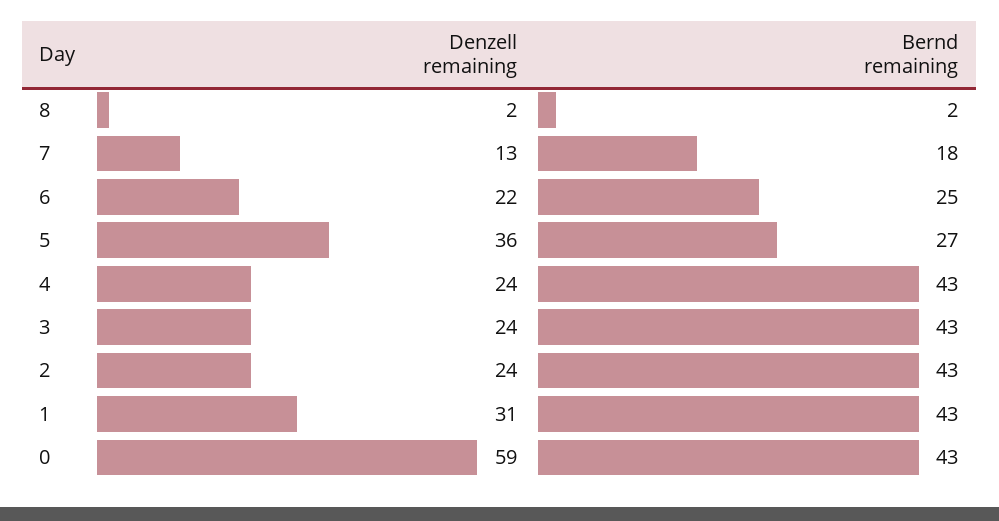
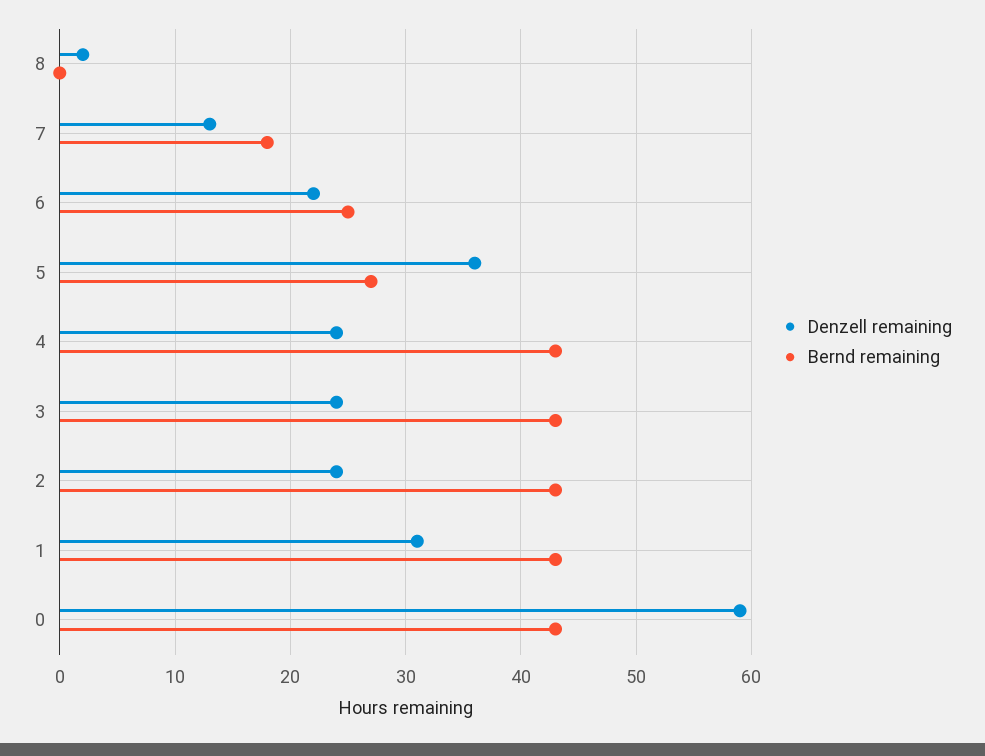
Bernd remaining, 8: 2 -> 0

